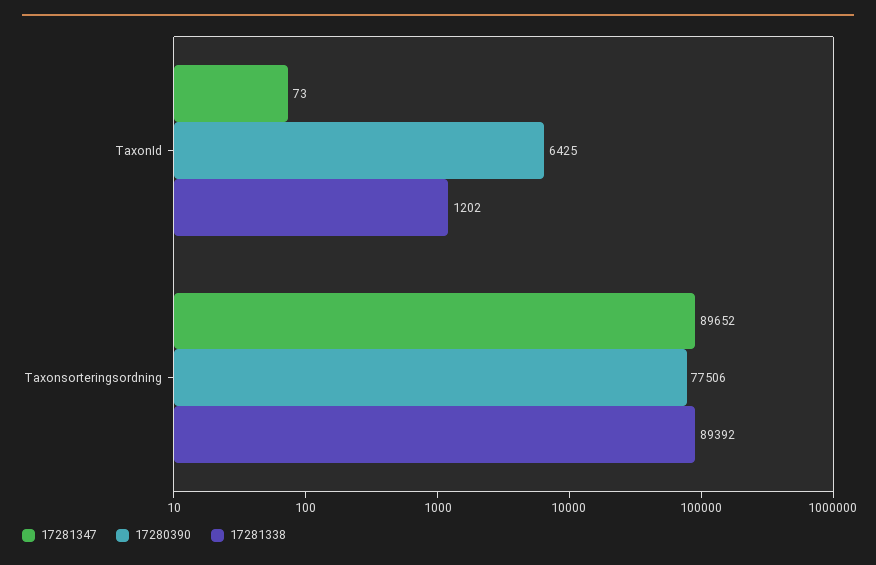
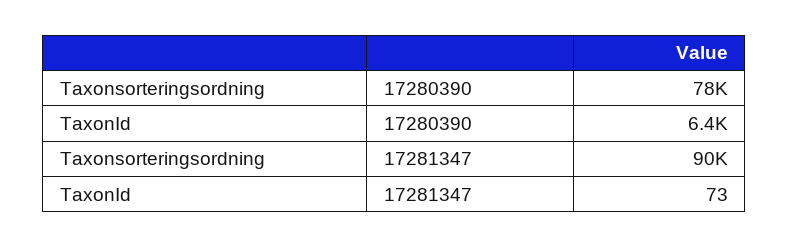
17281338, TaxonId: 1202 -> none
17281338, Taxonsorteringsordning: 89392 -> none

